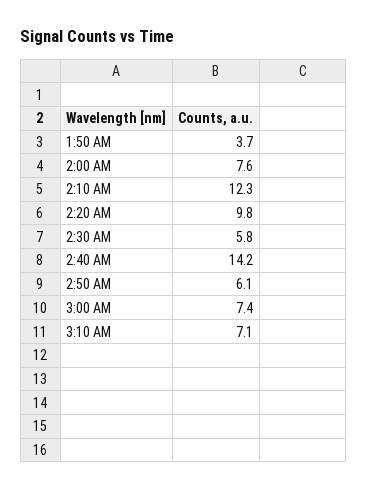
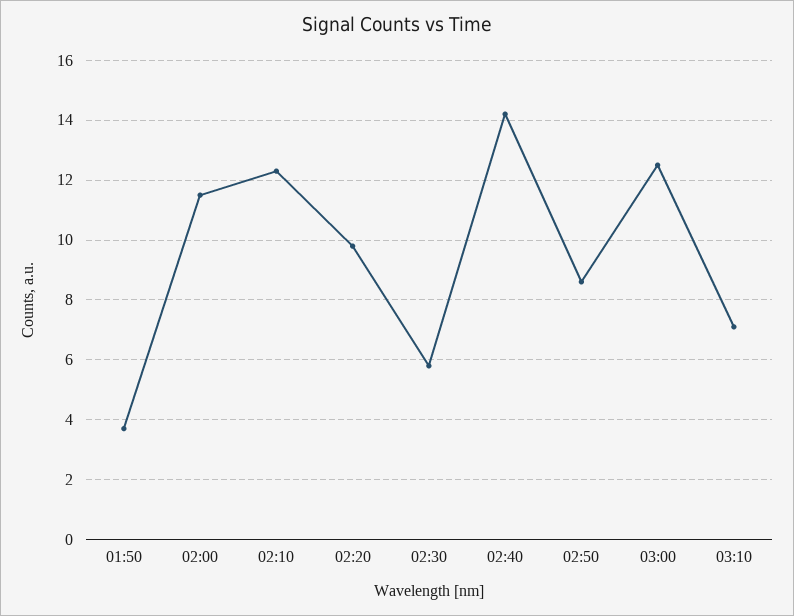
2:00 AM: 7.6 -> 11.5
2:50 AM: 6.1 -> 8.5
3:00 AM: 7.4 -> 12.5

